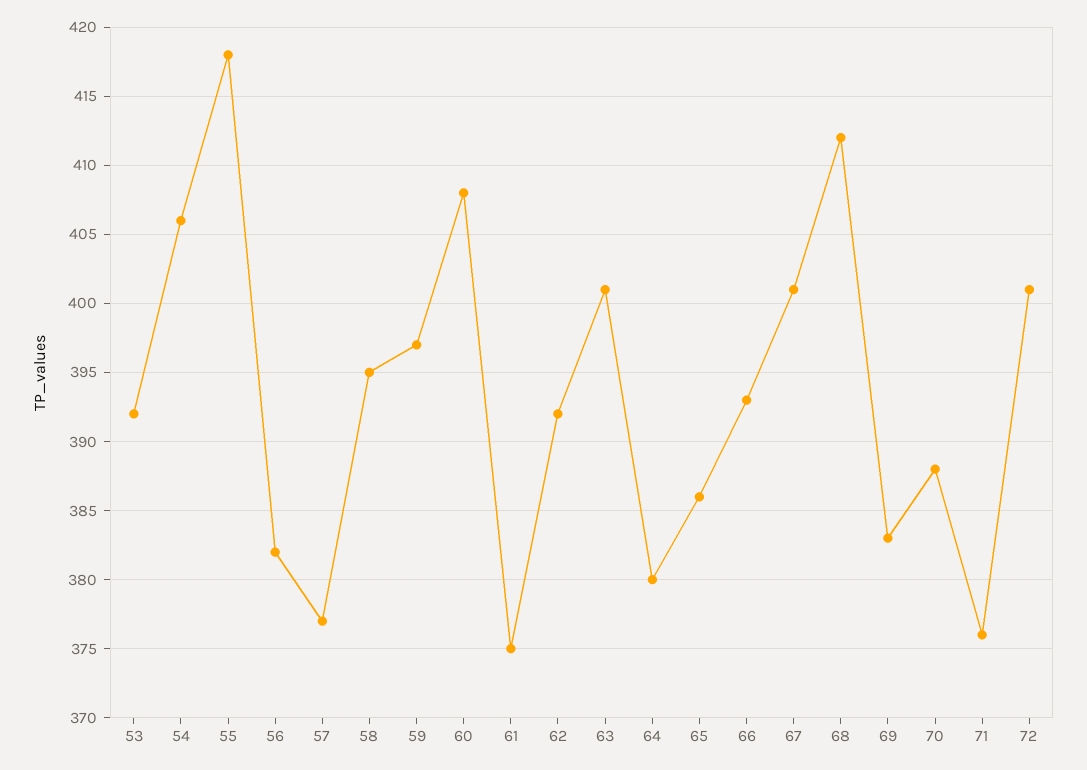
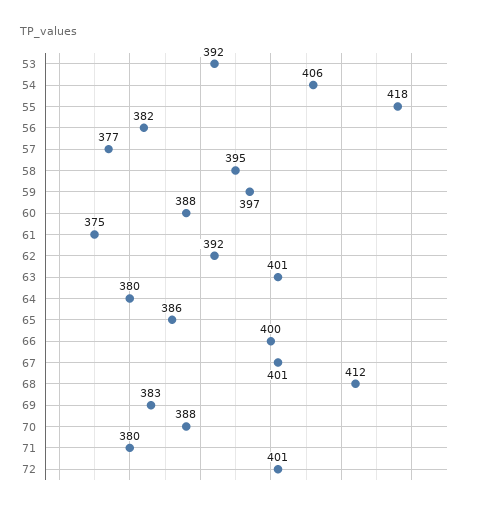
60: 408 -> 388
66: 393 -> 400
71: 376 -> 380

